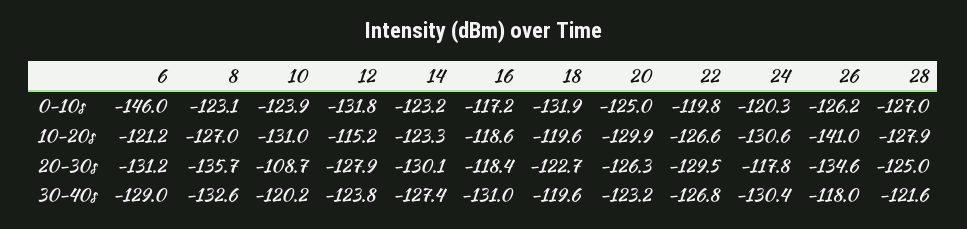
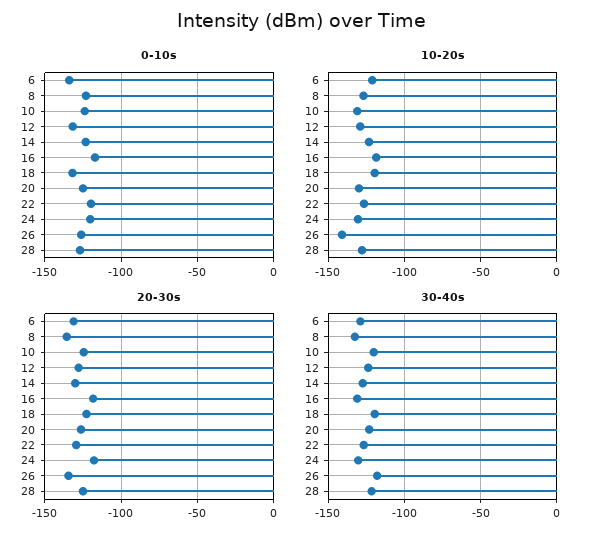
0-10s, 6: -146 -> -135
10-20s, 12: -115.2 -> -130
20-30s, 10: -108.7 -> -125

